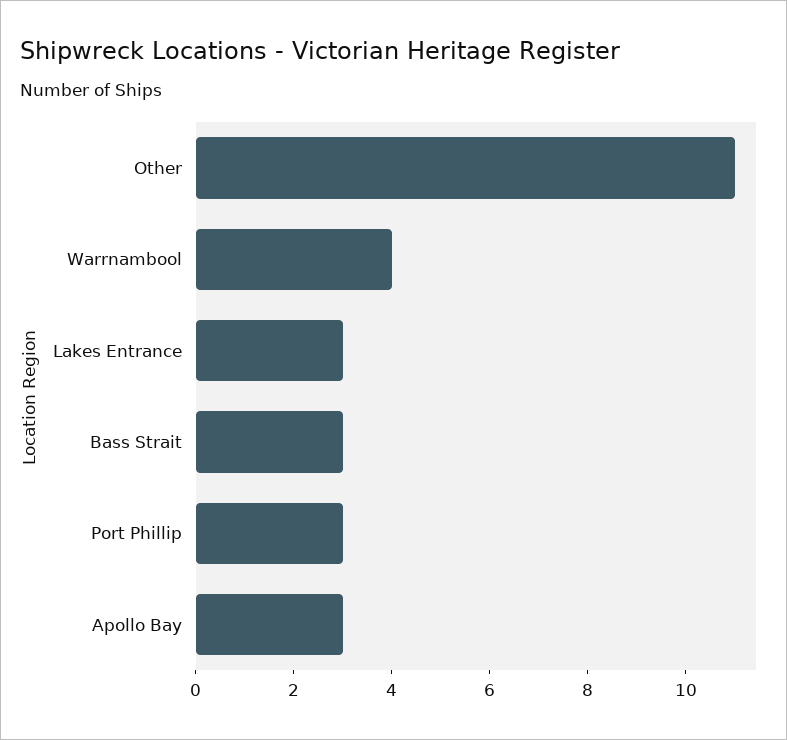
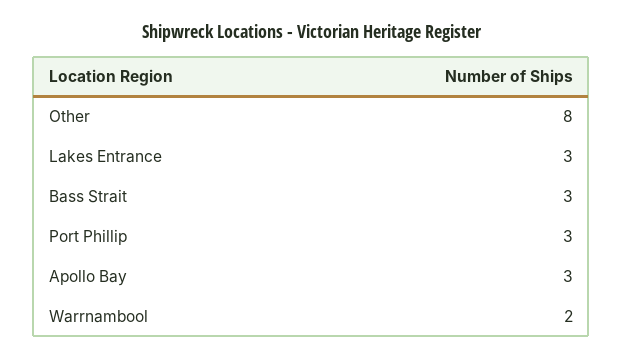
Other: 11 -> 8
Warrnambool: 4 -> 2

